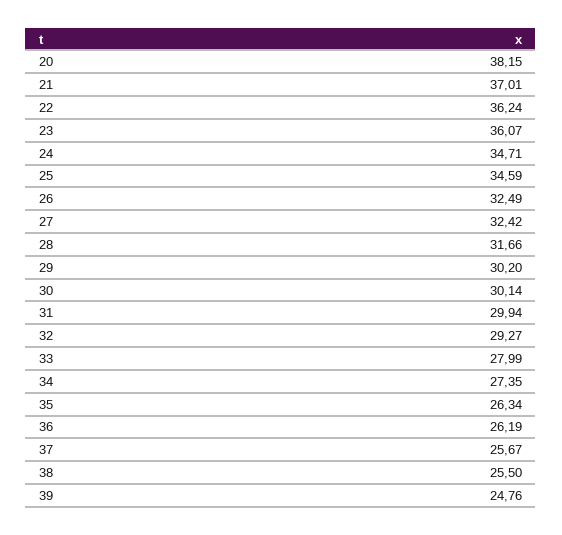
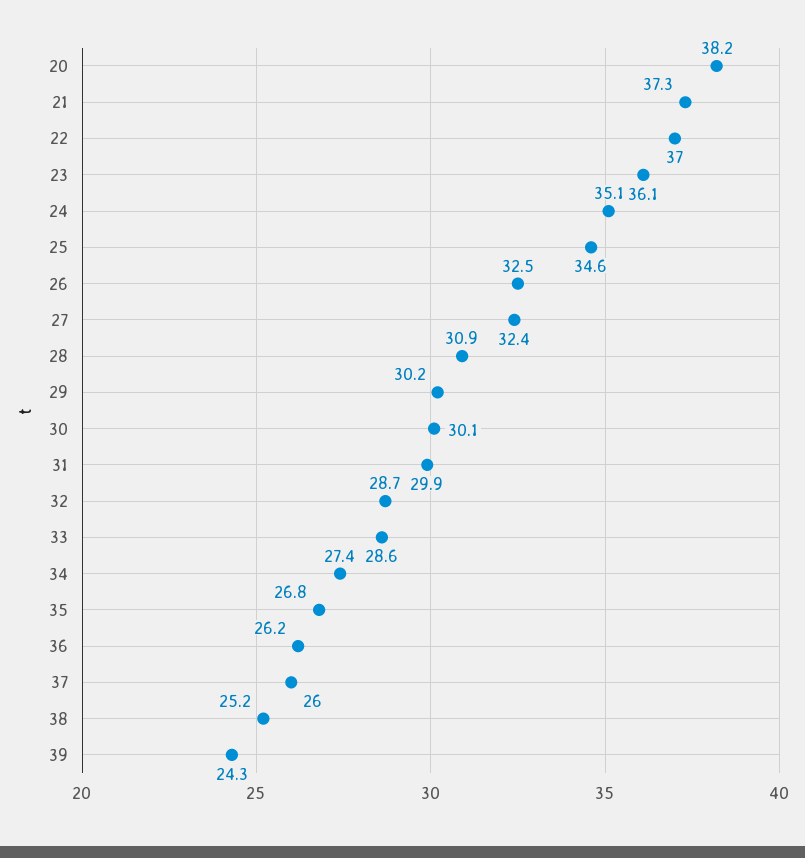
21: 37.01 -> 37.3
22: 36.24 -> 37
24: 34.71 -> 35.1
28: 31.66 -> 30.9
32: 29.27 -> 28.7
33: 27.99 -> 28.6
35: 26.34 -> 26.8
37: 25.67 -> 26
38: 25.5 -> 25.2
39: 24.76 -> 24.3

